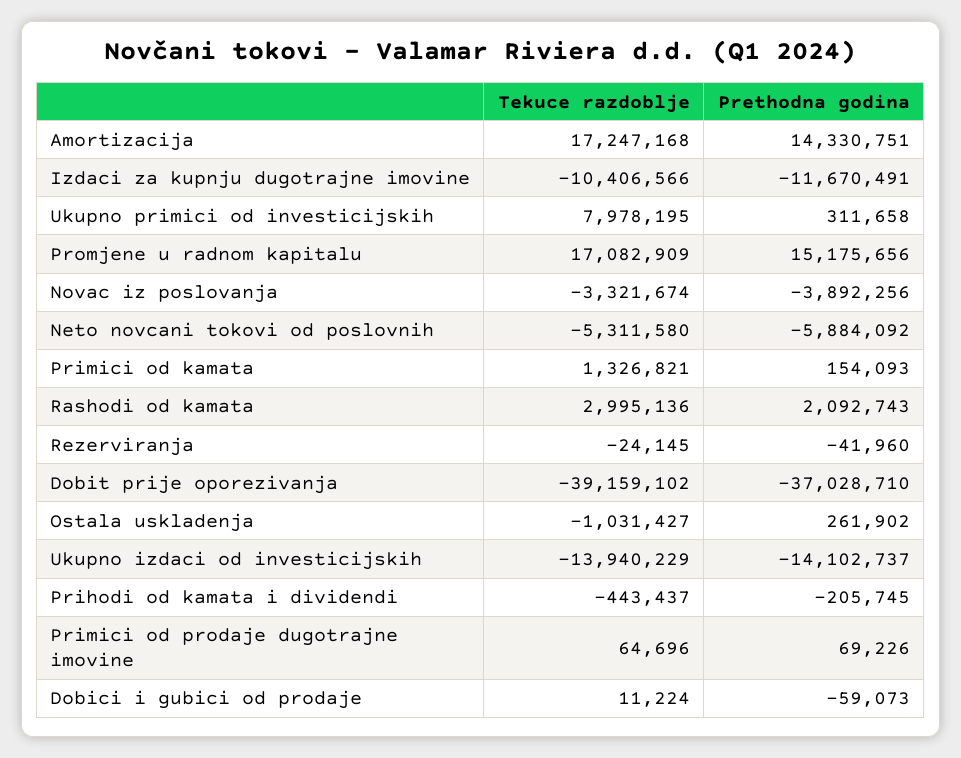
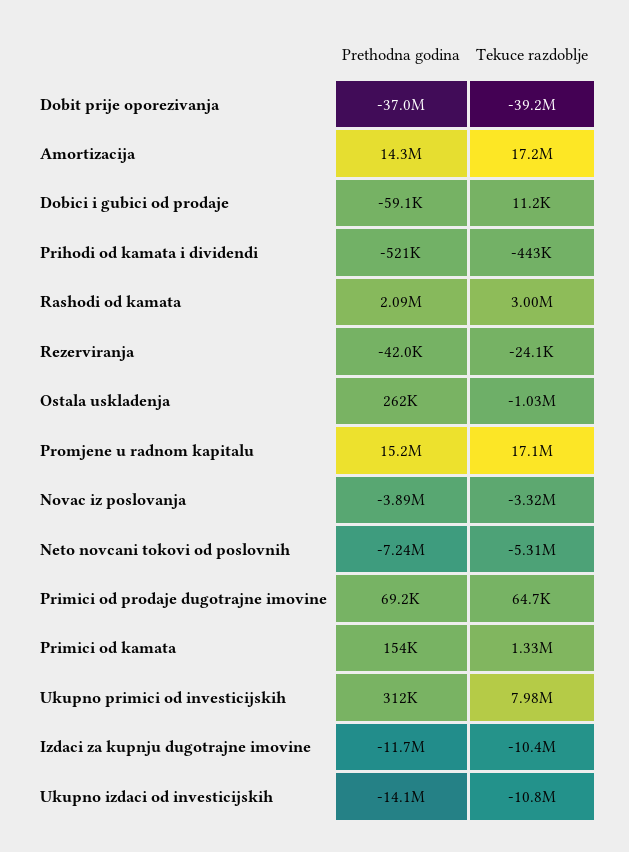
Prethodna godina, Neto novcani tokovi od poslovnih: -5884092 -> -7240000
Tekuce razdoblje, Ukupno izdaci od investicijskih: -13940229 -> -10800000
Prethodna godina, Prihodi od kamata i dividendi: -205745 -> -521000

